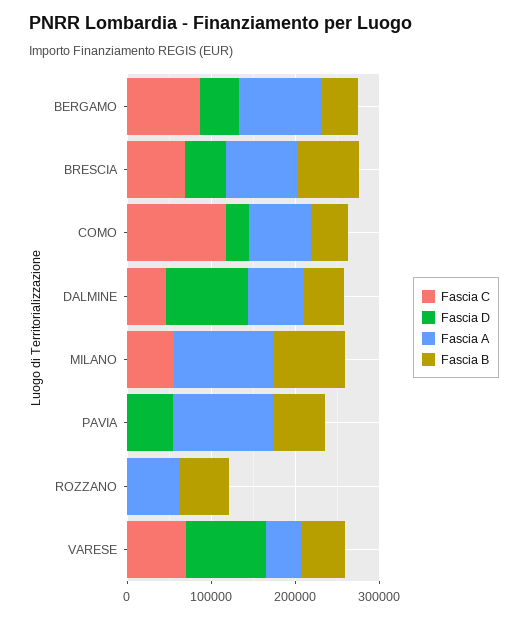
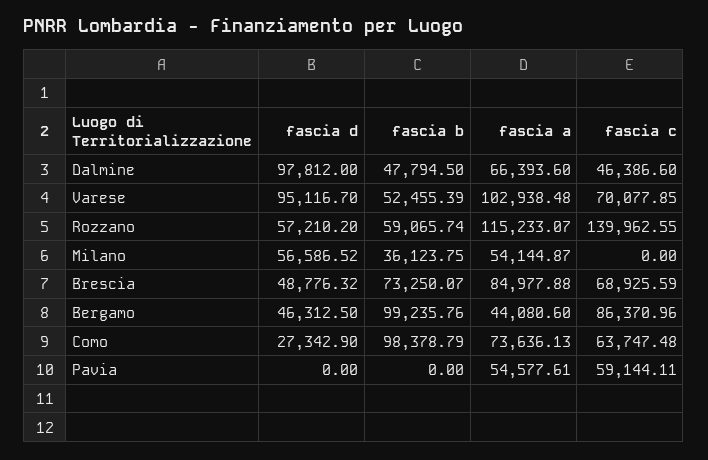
Fascia A, BERGAMO: 100000 -> 44080.6
Fascia B, BERGAMO: 40000 -> 99235.76
Fascia C, COMO: 120000 -> 63747.48
Fascia B, COMO: 40000 -> 98378.79
Fascia C, MILANO: 60000 -> 0
Fascia D, MILANO: 0 -> 56586.52
Fascia A, MILANO: 120000 -> 54144.87
Fascia B, MILANO: 80000 -> 36123.75
Fascia C, PAVIA: 0 -> 59144.11
Fascia D, PAVIA: 60000 -> 0
Fascia A, PAVIA: 120000 -> 54577.61
Fascia B, PAVIA: 60000 -> 0
Fascia C, ROZZANO: 0 -> 139962.55
Fascia D, ROZZANO: 0 -> 57210.2
Fascia A, ROZZANO: 60000 -> 115233.07
Fascia A, VARESE: 40000 -> 102938.48

